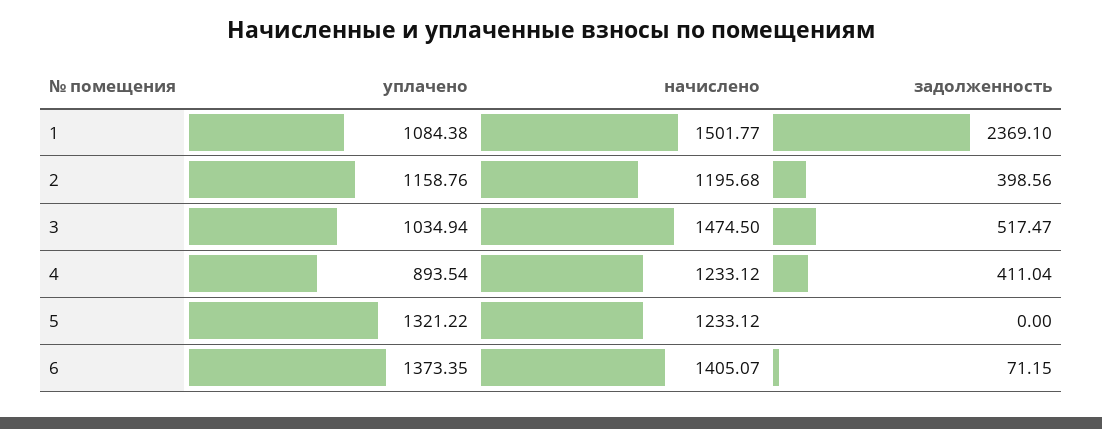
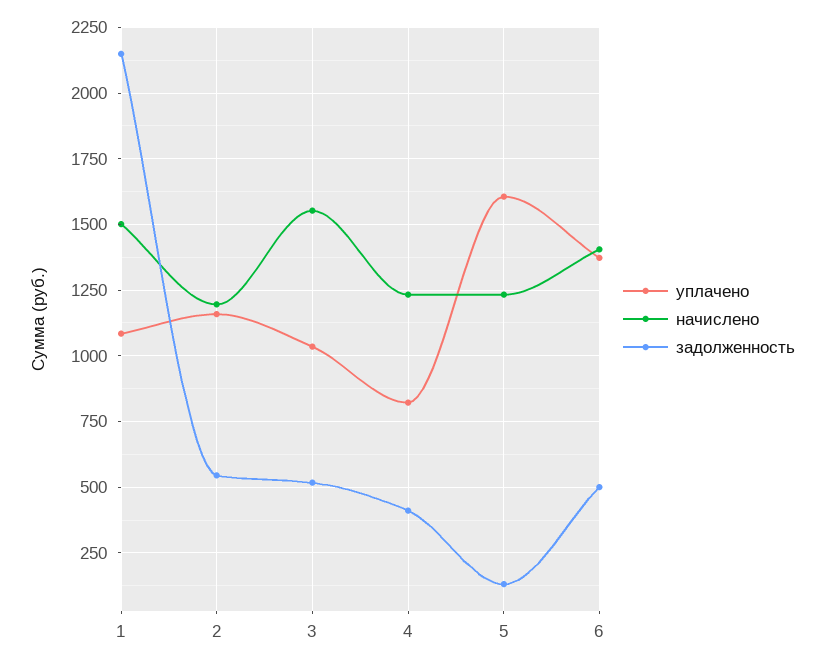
задолженность, 1: 2369.1 -> 2150
задолженность, 2: 398.56 -> 550
начислено, 3: 1474.5 -> 1550
уплачено, 4: 893.54 -> 825
уплачено, 5: 1321.22 -> 1600
задолженность, 5: 0 -> 125
задолженность, 6: 71.15 -> 500

